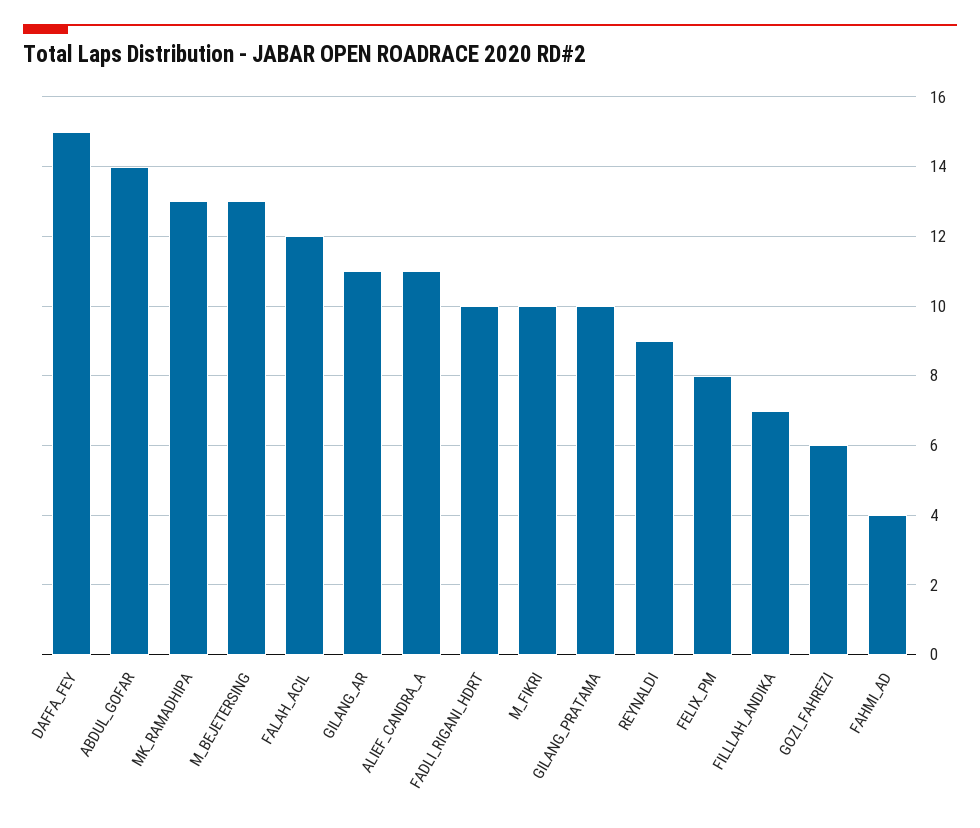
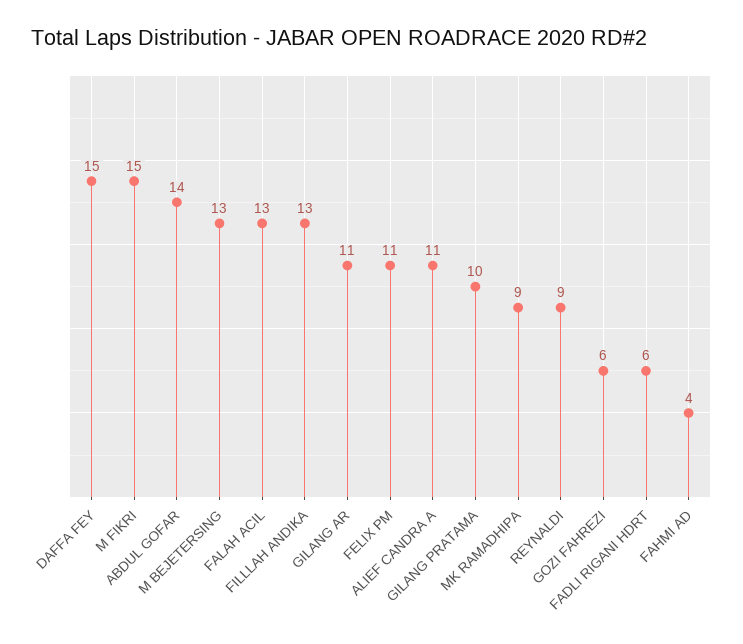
MK_RAMADHIPA: 13 -> 9
FALAH_ACIL: 12 -> 13
FADLI_RIGANI_HDRT: 10 -> 6
M_FIKRI: 10 -> 15
FELIX_PM: 8 -> 11
FILLLAH_ANDIKA: 7 -> 13

